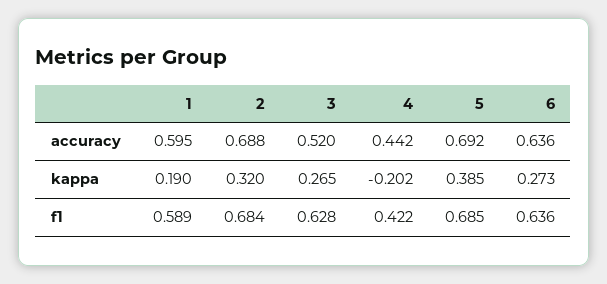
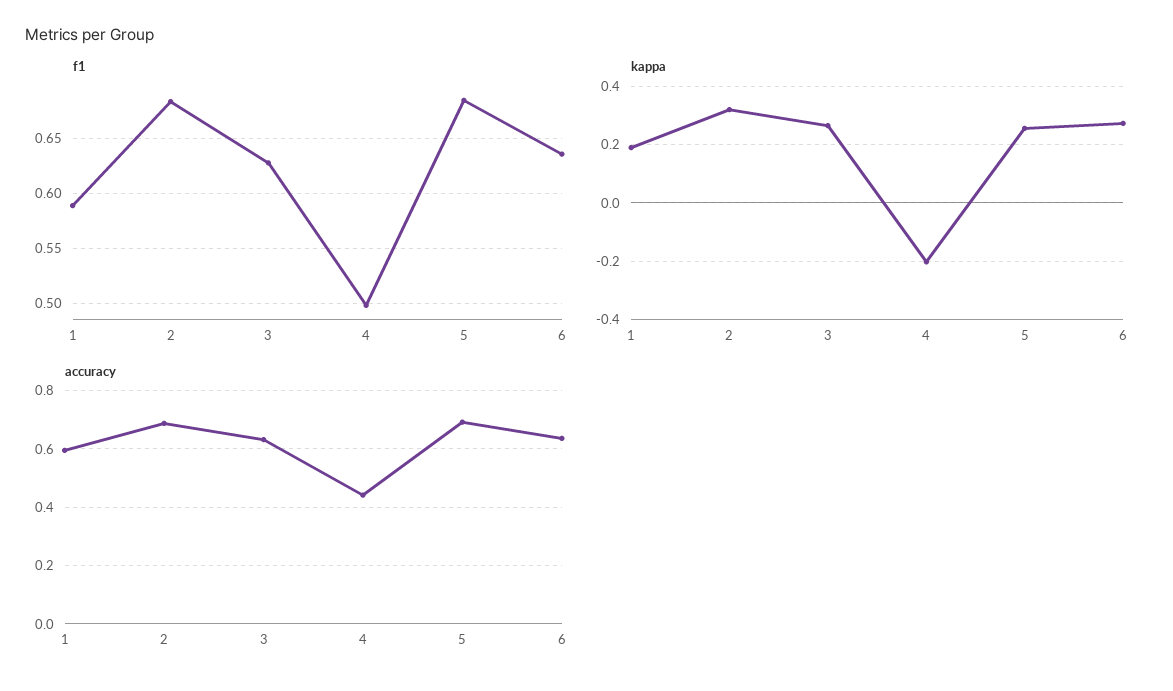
accuracy, 3: 0.52 -> 0.625
kappa, 5: 0.385 -> 0.25
f1, 4: 0.422 -> 0.5

